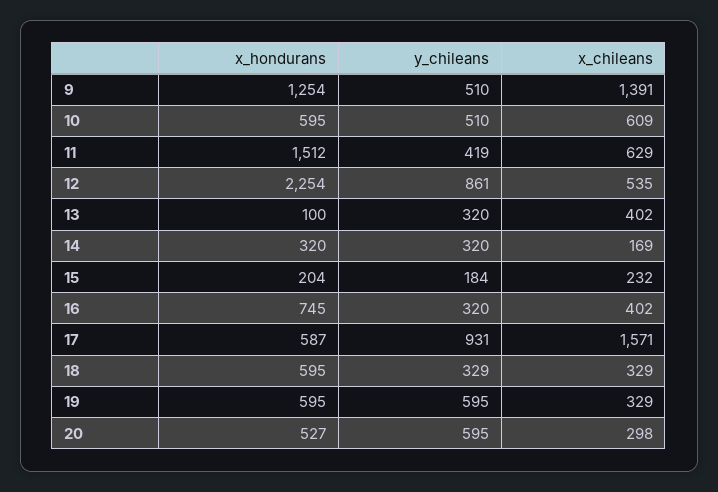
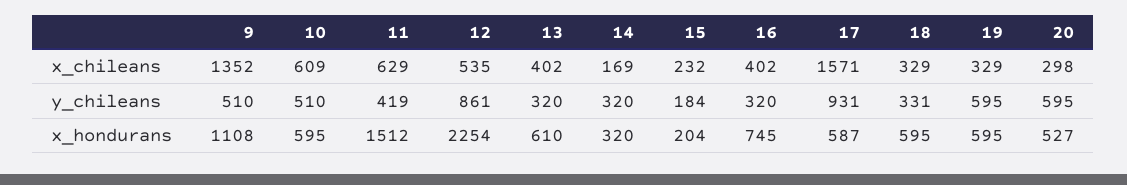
x_hondurans, 9: 1254 -> 1108
x_chileans, 9: 1391 -> 1352
x_hondurans, 13: 100 -> 610
y_chileans, 18: 329 -> 331

